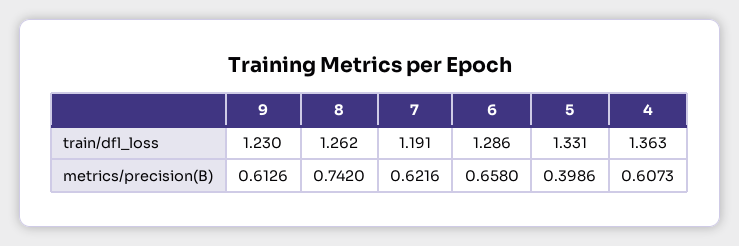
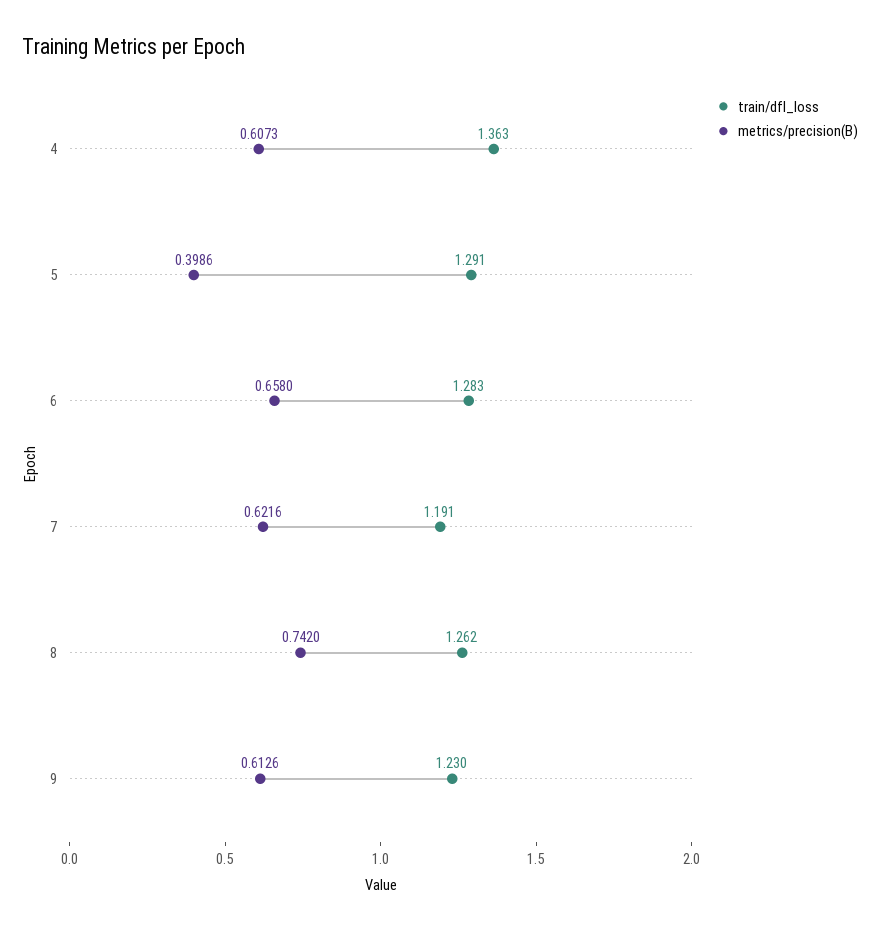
train/dfl_loss, 6: 1.286 -> 1.283
train/dfl_loss, 5: 1.331 -> 1.291

